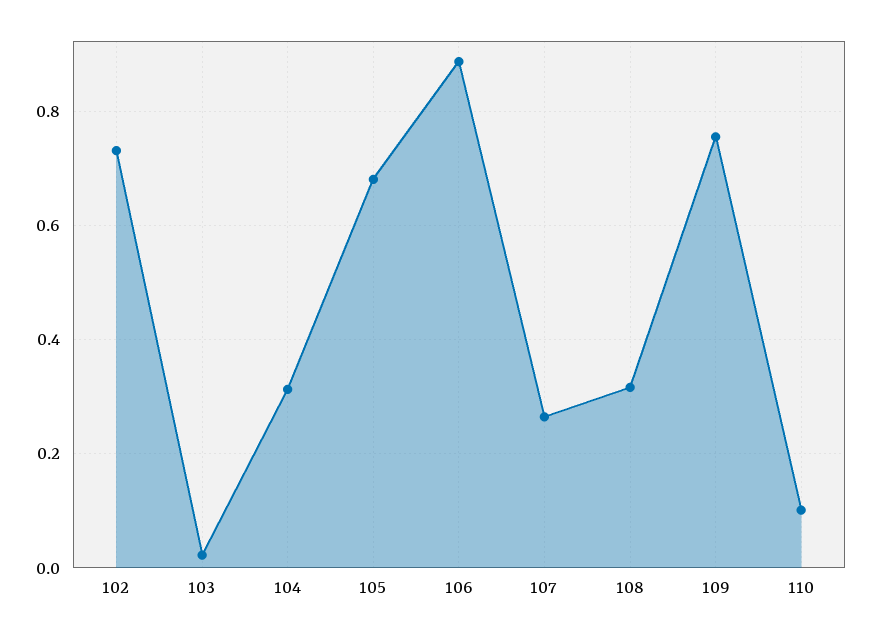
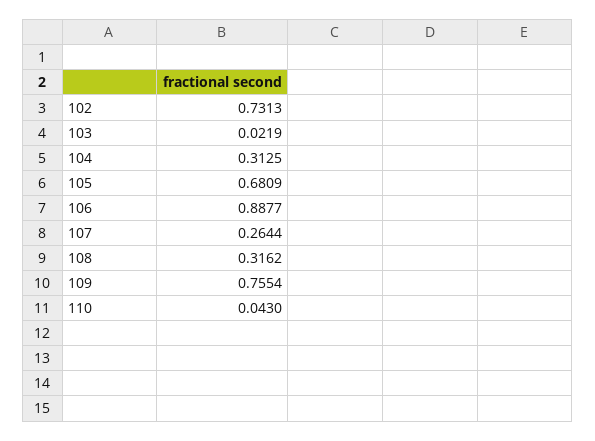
110: 0.1 -> 0.043

